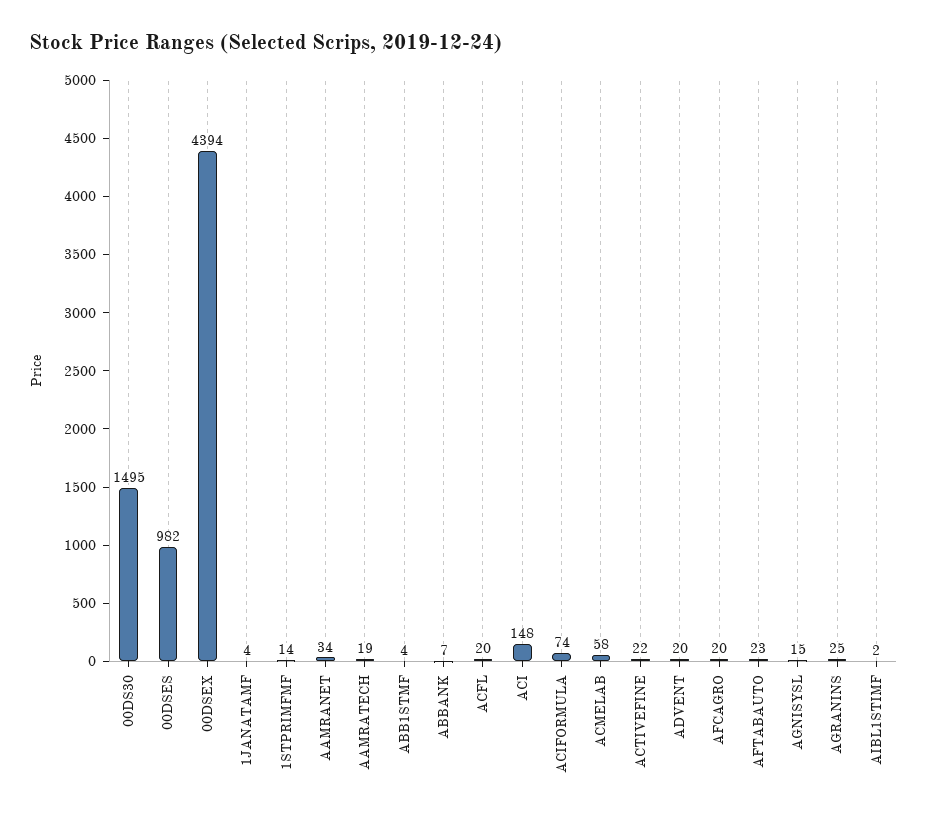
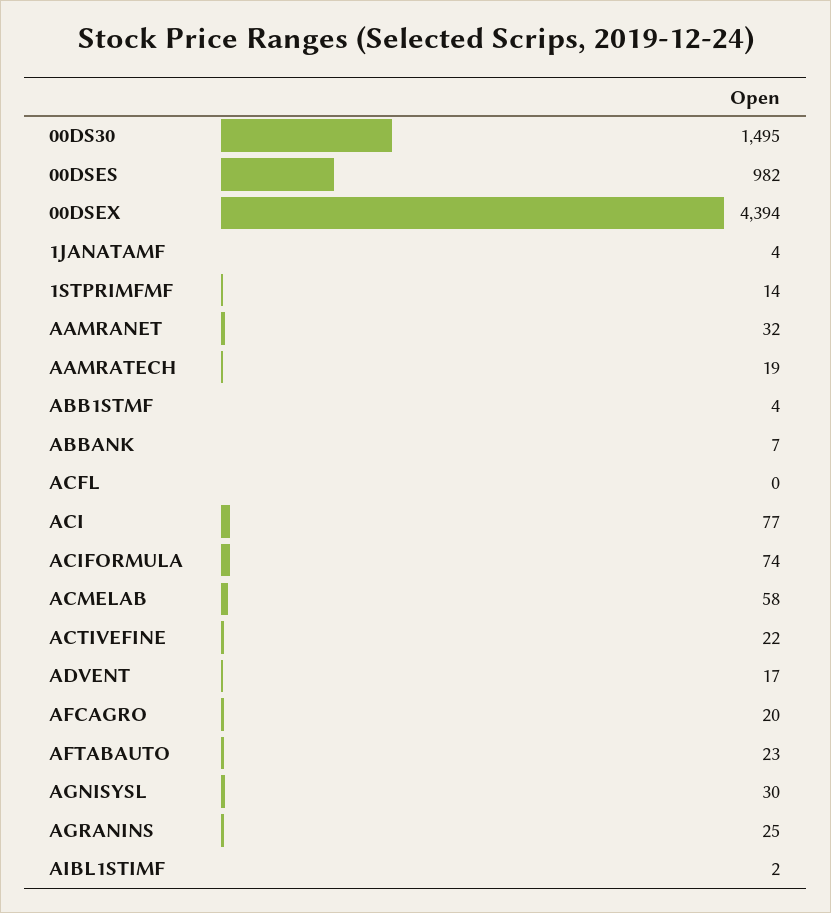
AAMRANET: 34 -> 32
ACFL: 20 -> 0
ACI: 148 -> 77
ADVENT: 20 -> 17
AGNISYSL: 15 -> 30

